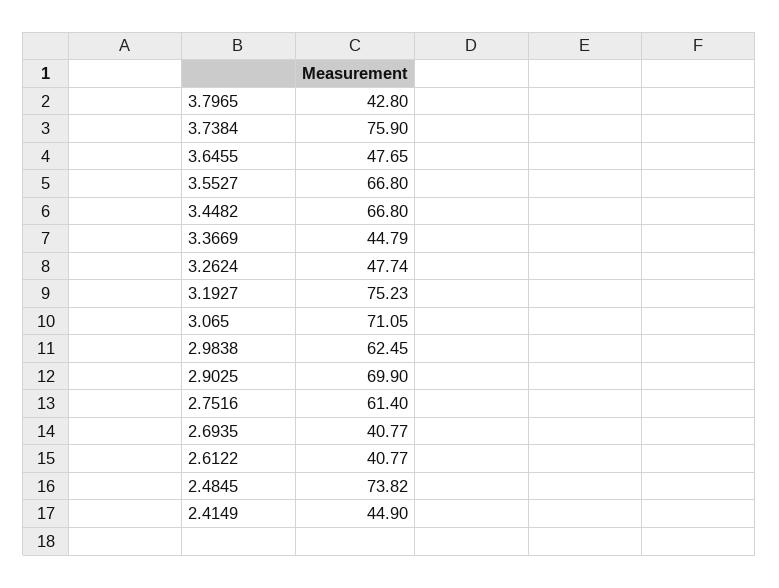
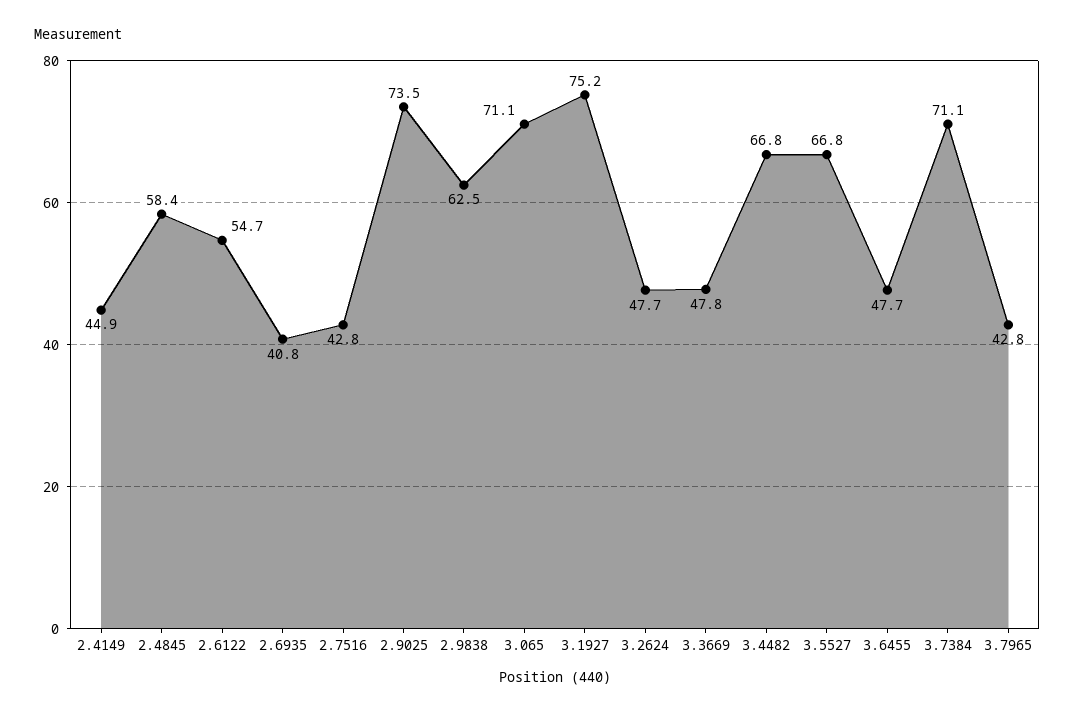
3.7384: 75.9 -> 71.1
3.3669: 44.79 -> 47.8
2.9025: 69.9 -> 73.5
2.7516: 61.4 -> 42.8
2.6122: 40.77 -> 54.7
2.4845: 73.82 -> 58.4

